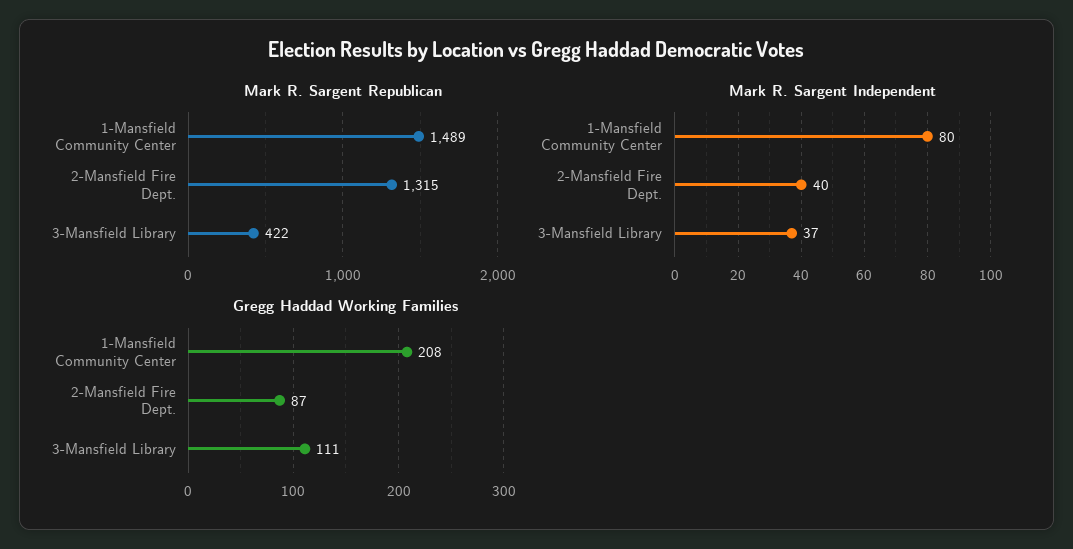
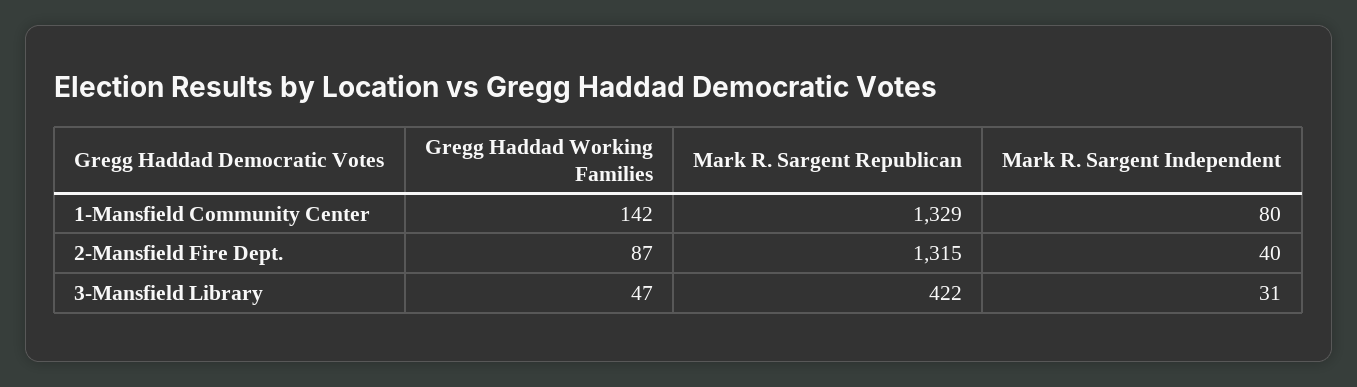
Mark R. Sargent Republican, 1-Mansfield Community Center: 1489 -> 1329
Mark R. Sargent Independent, 3-Mansfield Library: 37 -> 31
Gregg Haddad Working Families, 1-Mansfield Community Center: 208 -> 142
Gregg Haddad Working Families, 3-Mansfield Library: 111 -> 47

